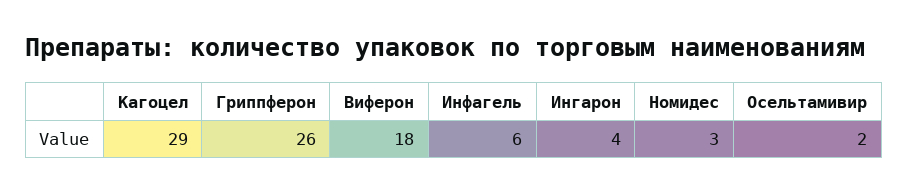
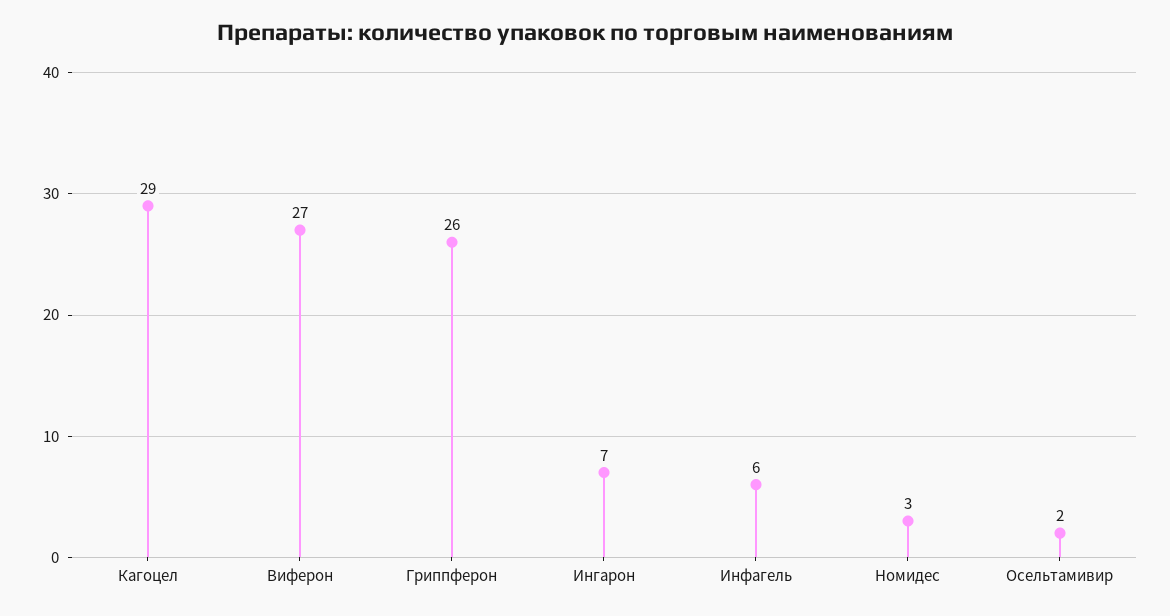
Виферон: 18 -> 27
Ингарон: 4 -> 7

